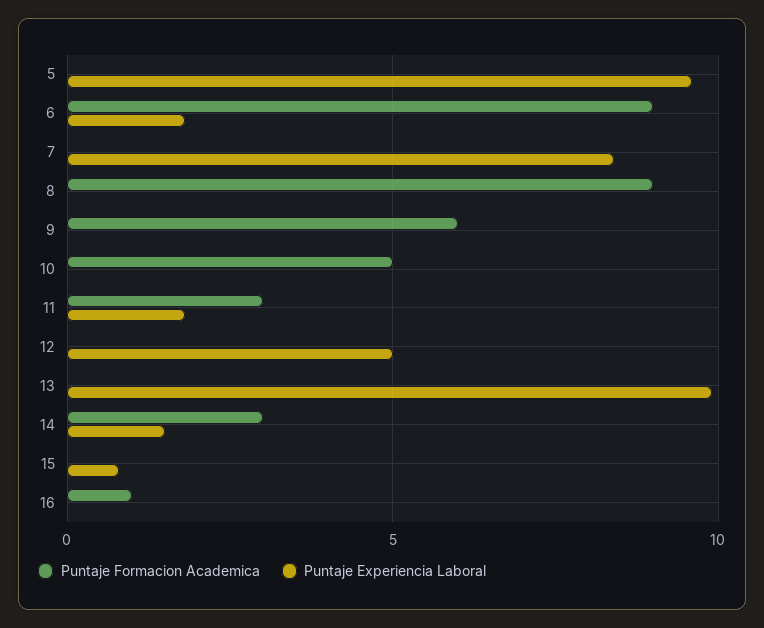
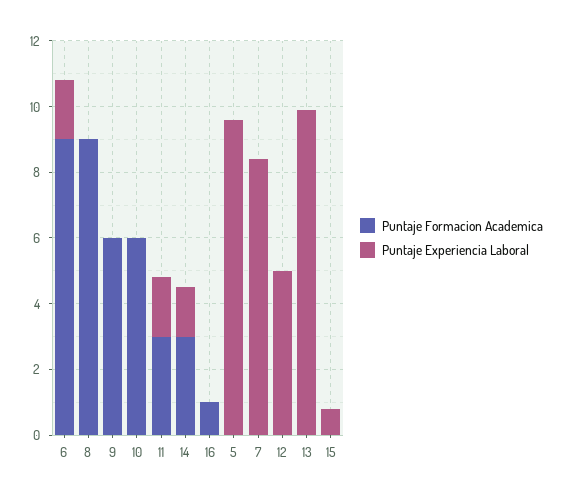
Puntaje Formacion Academica, 10: 5 -> 6

